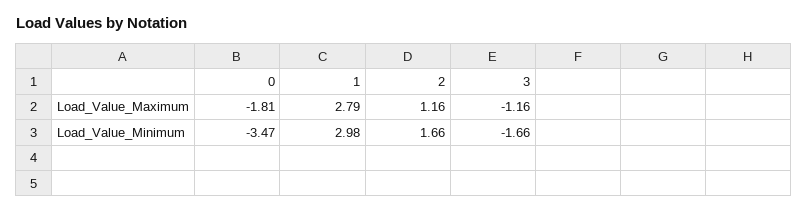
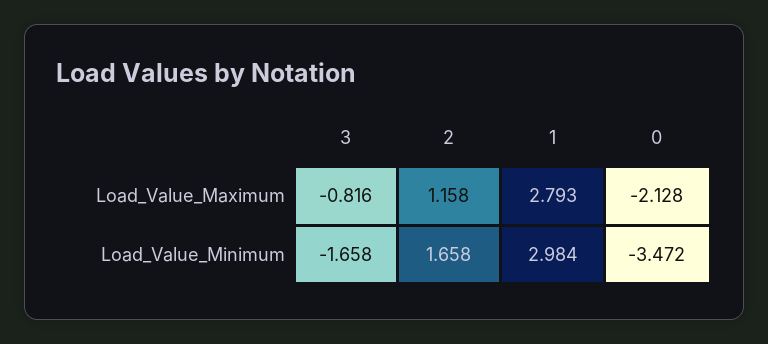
0, Load_Value_Maximum: -1.81 -> -2.128
3, Load_Value_Maximum: -1.16 -> -0.816

